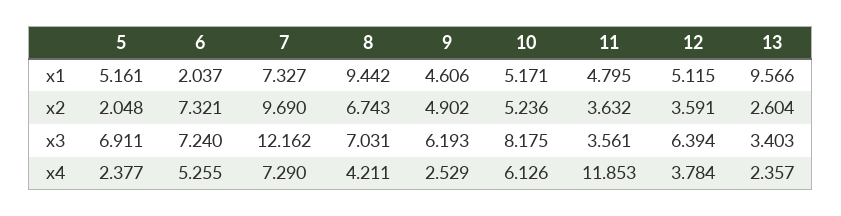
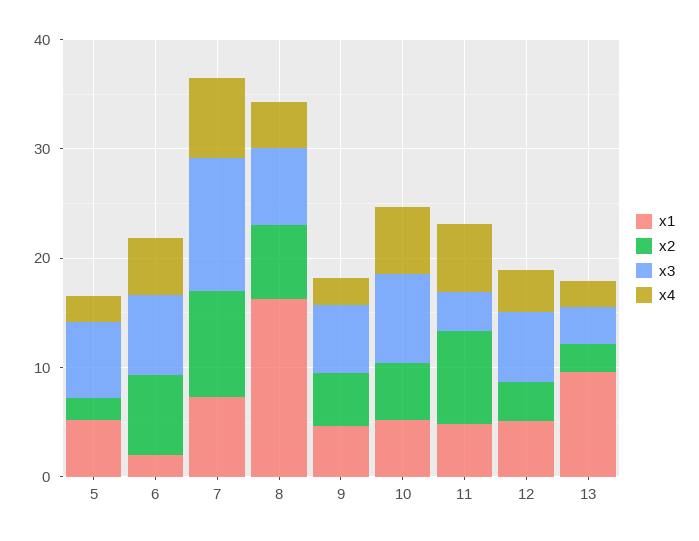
x1, 8: 9.442 -> 16
x2, 11: 3.632 -> 8
x4, 11: 11.853 -> 6

